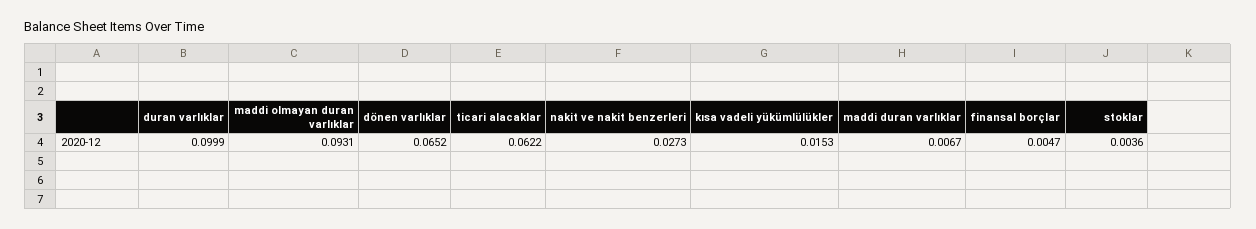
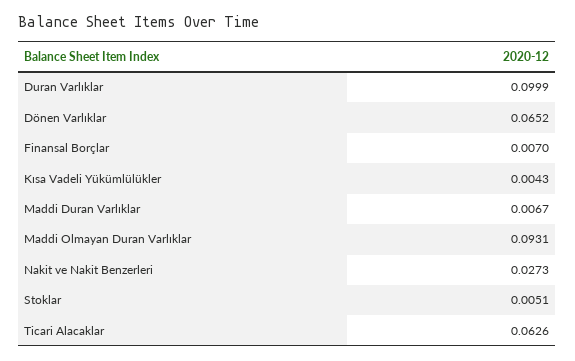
ticari alacaklar: 0.0622 -> 0.0626
kısa vadeli yükümlülükler: 0.0153 -> 0.0043
finansal borçlar: 0.0047 -> 0.007
stoklar: 0.0036 -> 0.0051

